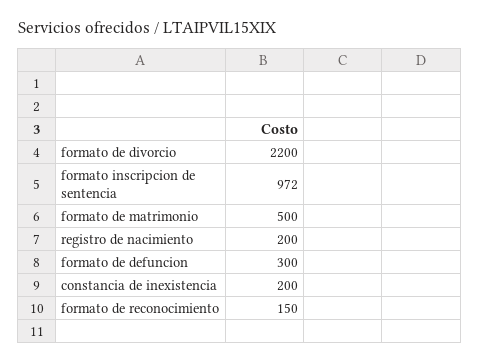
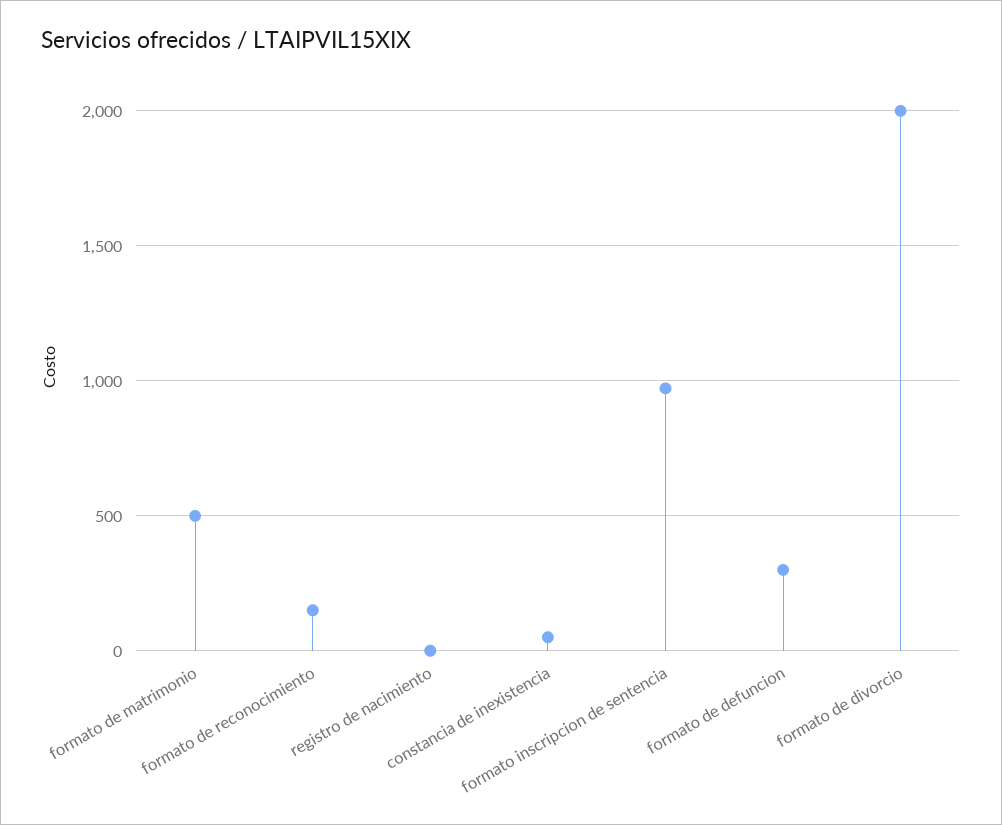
formato de divorcio: 2200 -> 2000
registro de nacimiento: 200 -> 0
constancia de inexistencia: 200 -> 50

